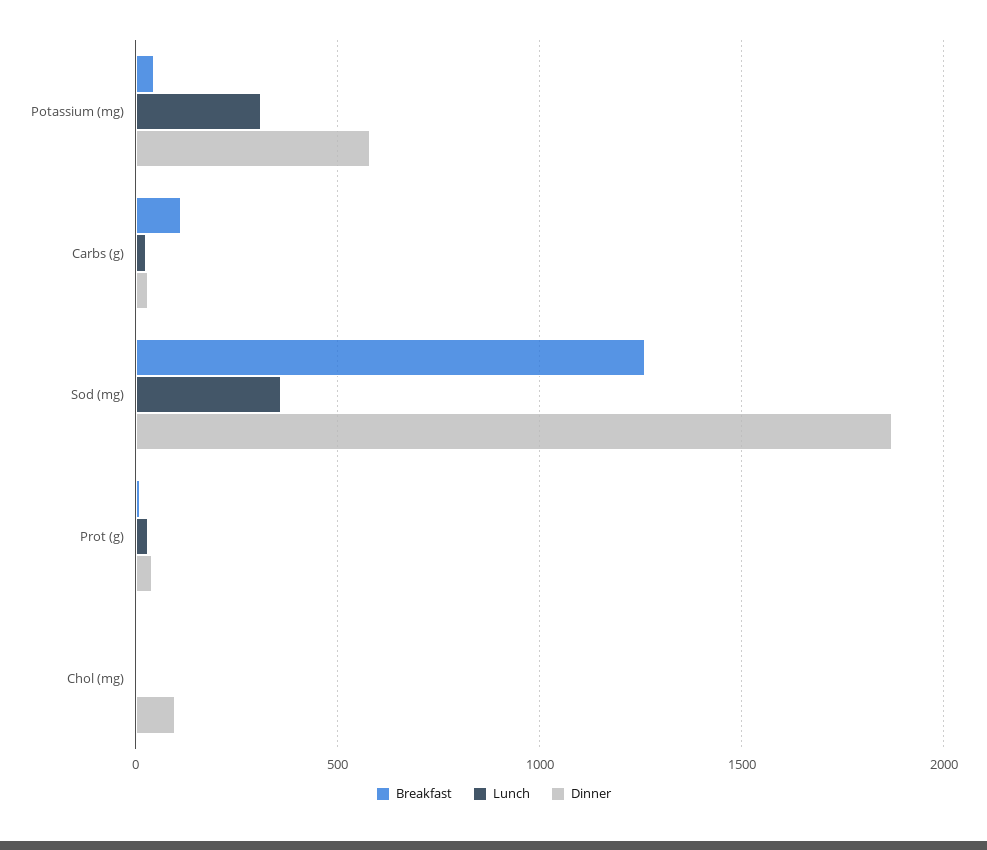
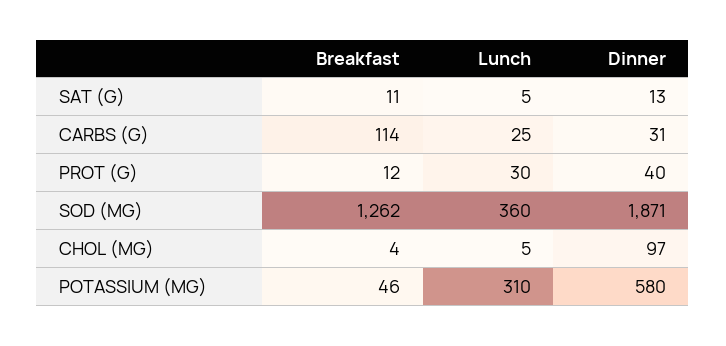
Breakfast, SAT (G): none -> 11
Lunch, SAT (G): none -> 5
Dinner, SAT (G): none -> 13

